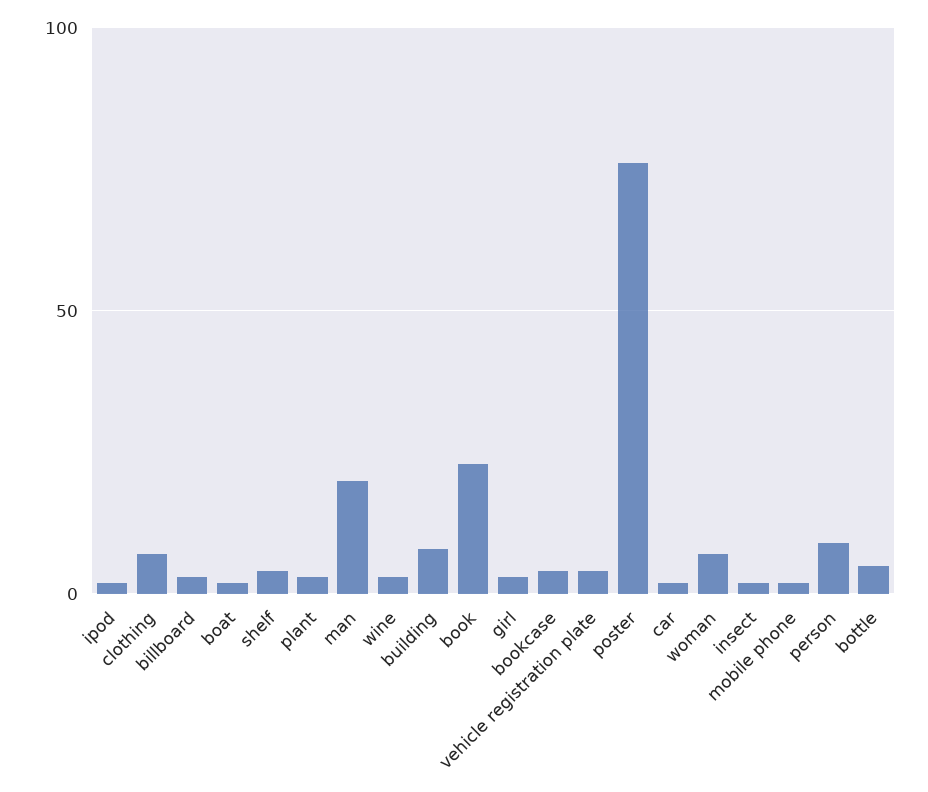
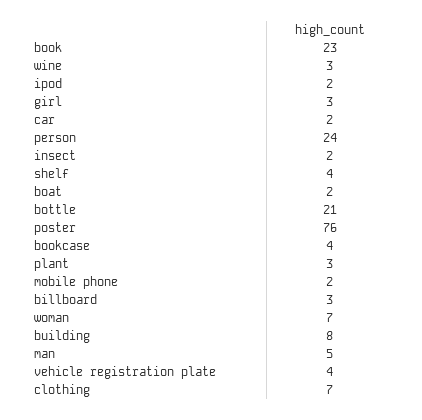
man: 20 -> 5
person: 10 -> 24
bottle: 5 -> 21

